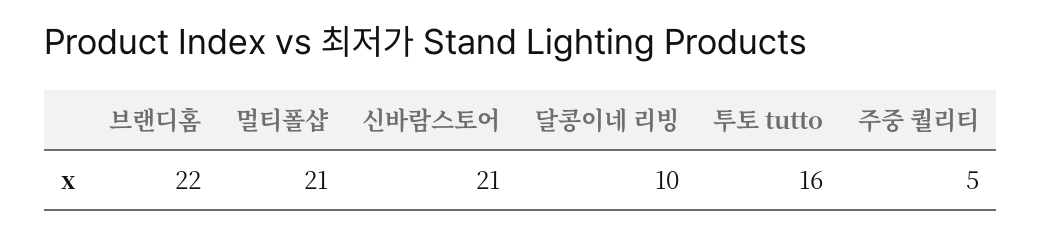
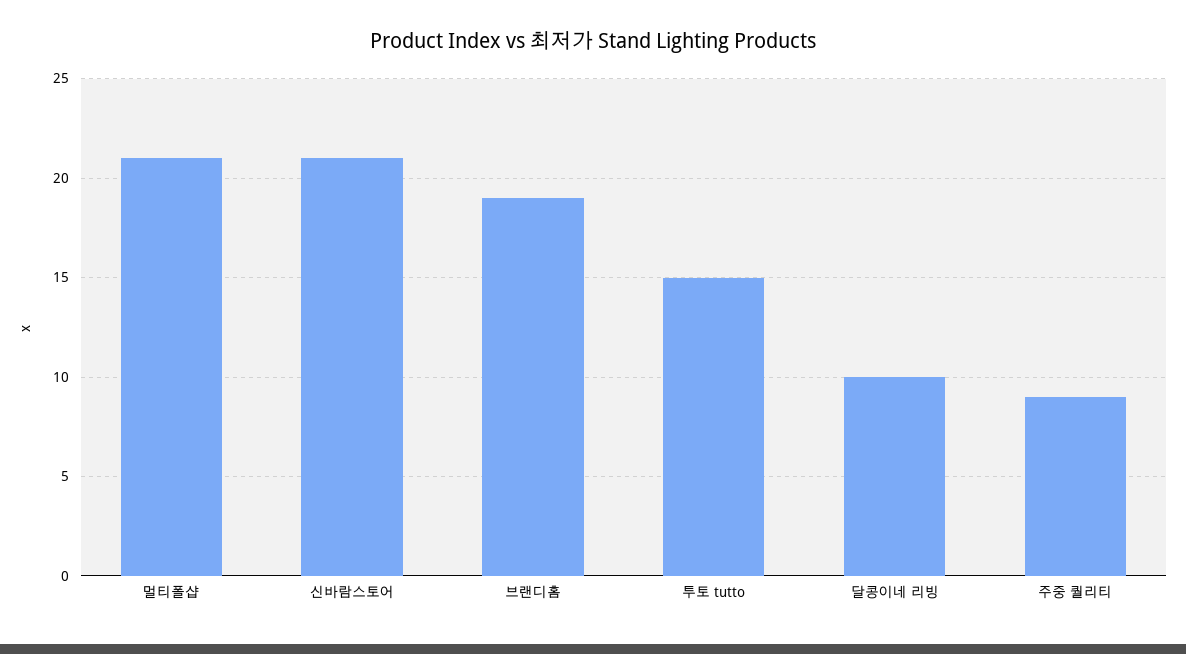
브랜디홈: 22 -> 19
투토 tutto: 16 -> 15
주중 퀄리티: 5 -> 9

